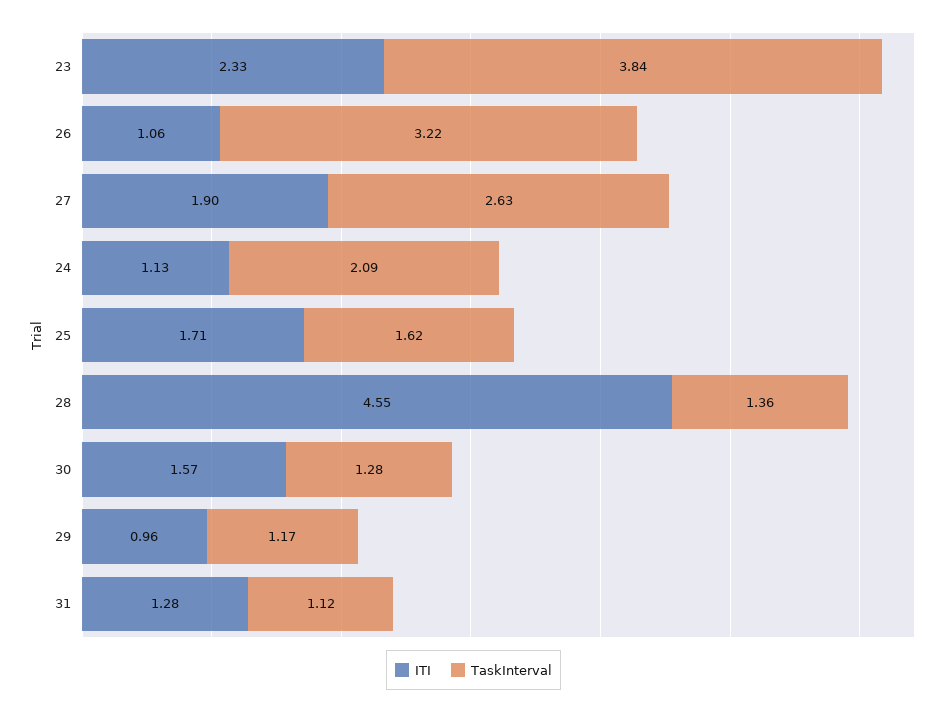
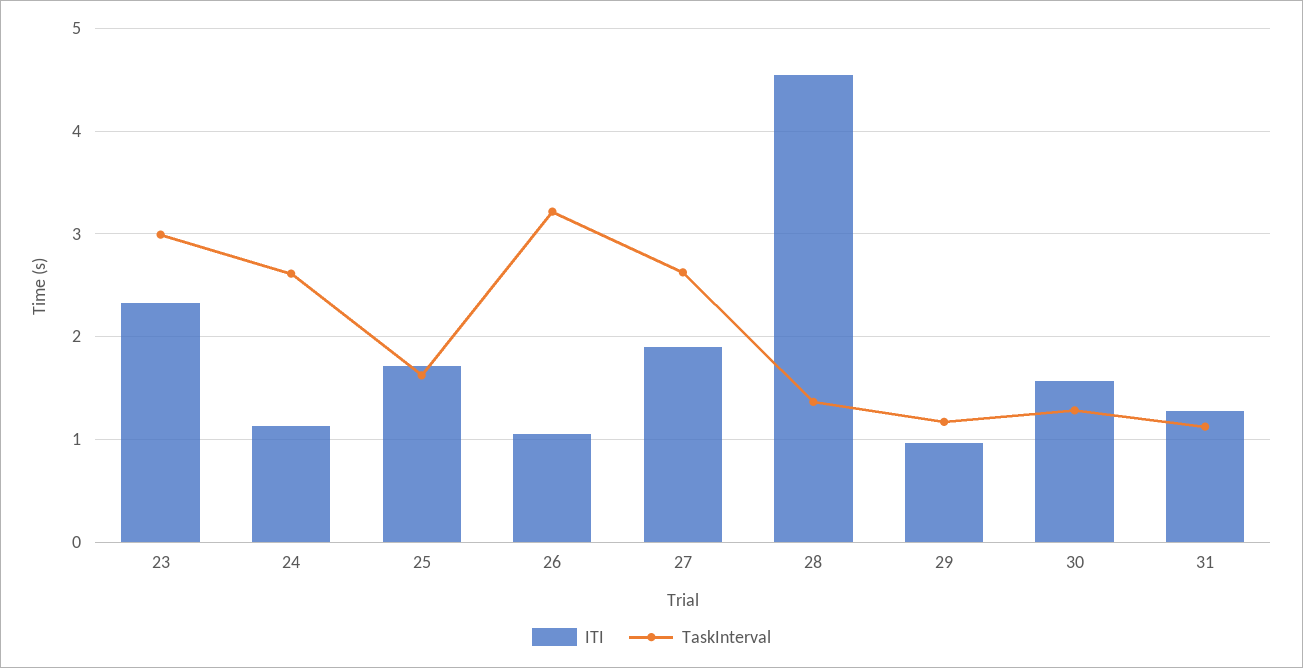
TaskInterval, 23: 3.84 -> 3
TaskInterval, 24: 2.09 -> 2.6

